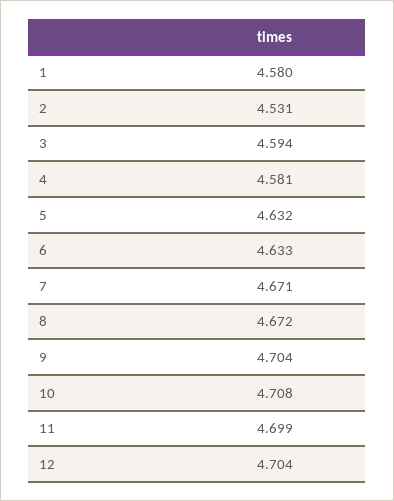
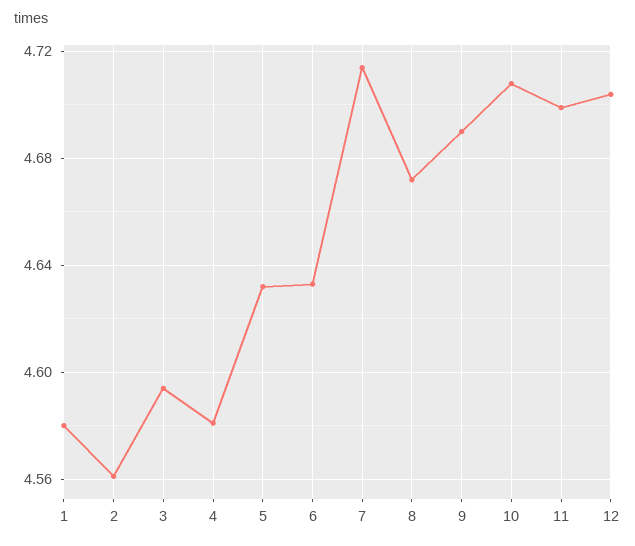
2: 4.531 -> 4.56
7: 4.671 -> 4.715
9: 4.704 -> 4.69

